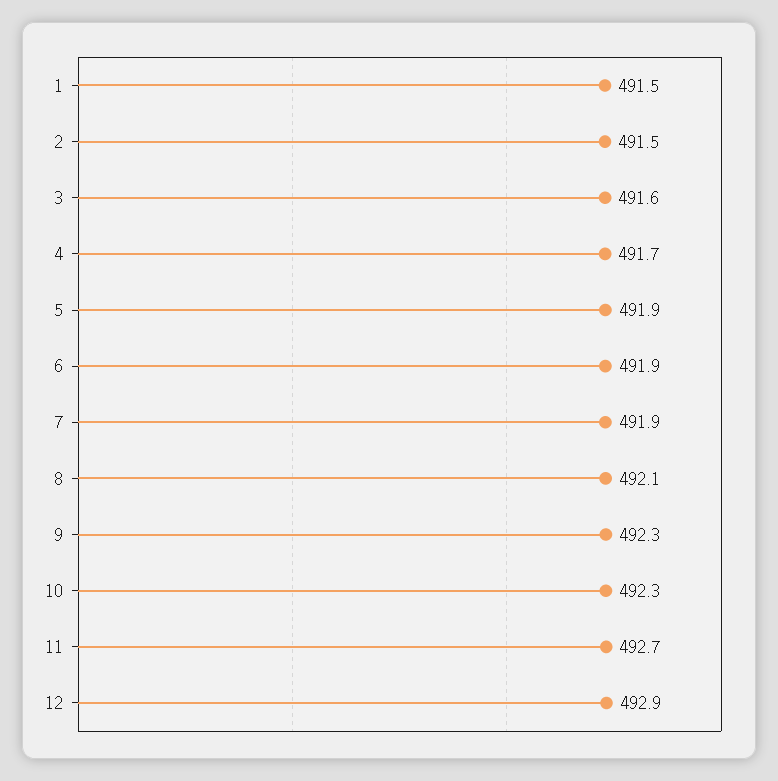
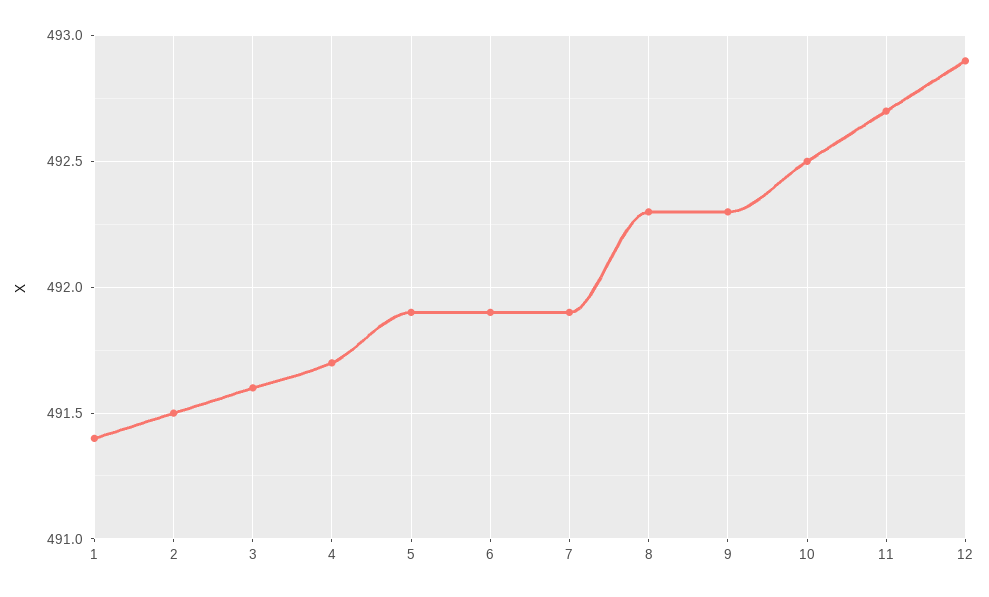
1: 491.5 -> 491.4
8: 492.1 -> 492.3
10: 492.3 -> 492.5

